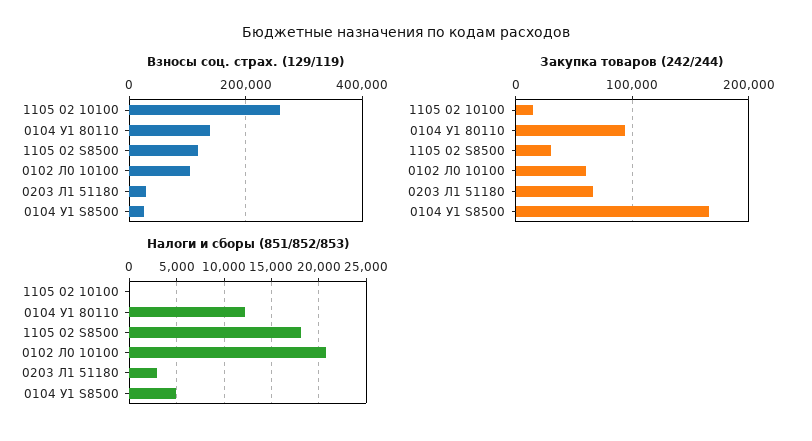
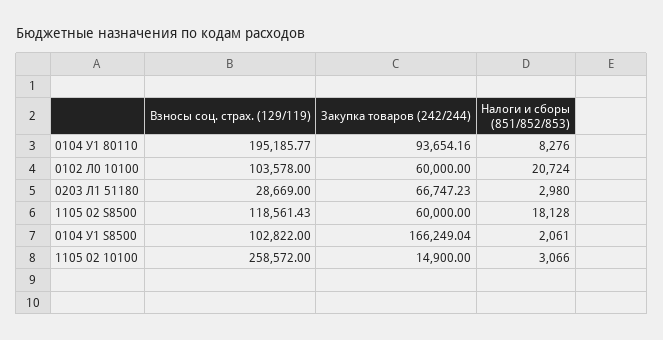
Взносы соц. страх. (129/119), 0104 У1 80110: 140000 -> 195185.77
Взносы соц. страх. (129/119), 0104 У1 S8500: 20000 -> 102822
Закупка товаров (242/244), 1105 02 S8500: 30000 -> 60000
Налоги и сборы (851/852/853), 1105 02 10100: 0 -> 3066
Налоги и сборы (851/852/853), 0104 У1 80110: 12000 -> 8276
Налоги и сборы (851/852/853), 0104 У1 S8500: 5000 -> 2061

